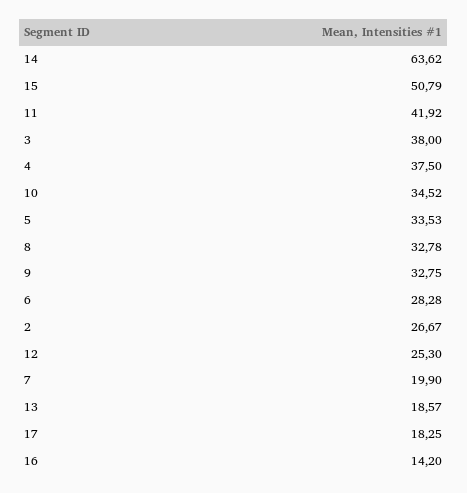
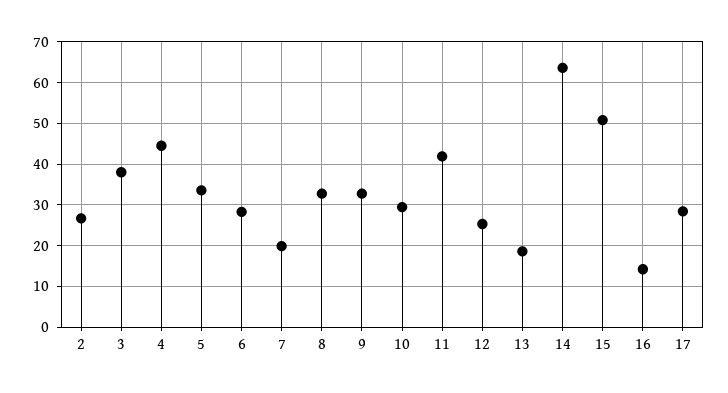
4: 37.5 -> 44
10: 34.52 -> 30
17: 18.25 -> 28

